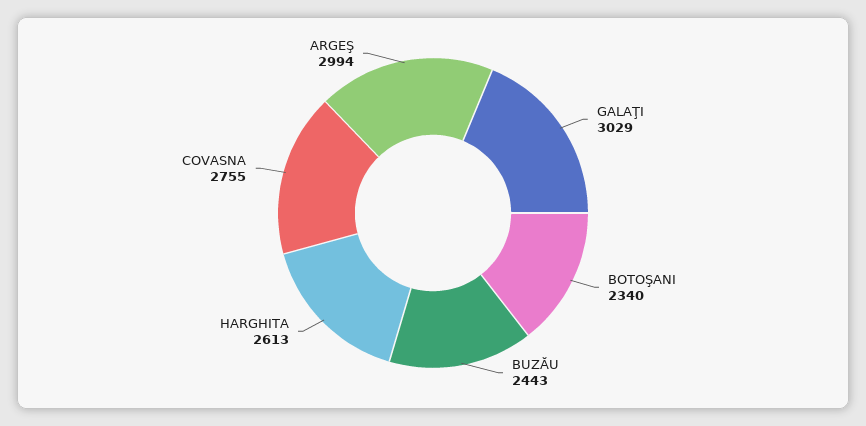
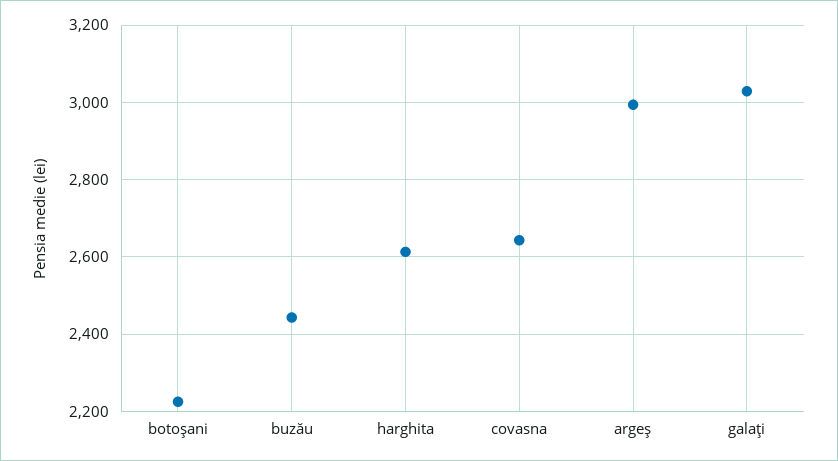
BOTOŞANI: 2340 -> 2220
COVASNA: 2755 -> 2640

